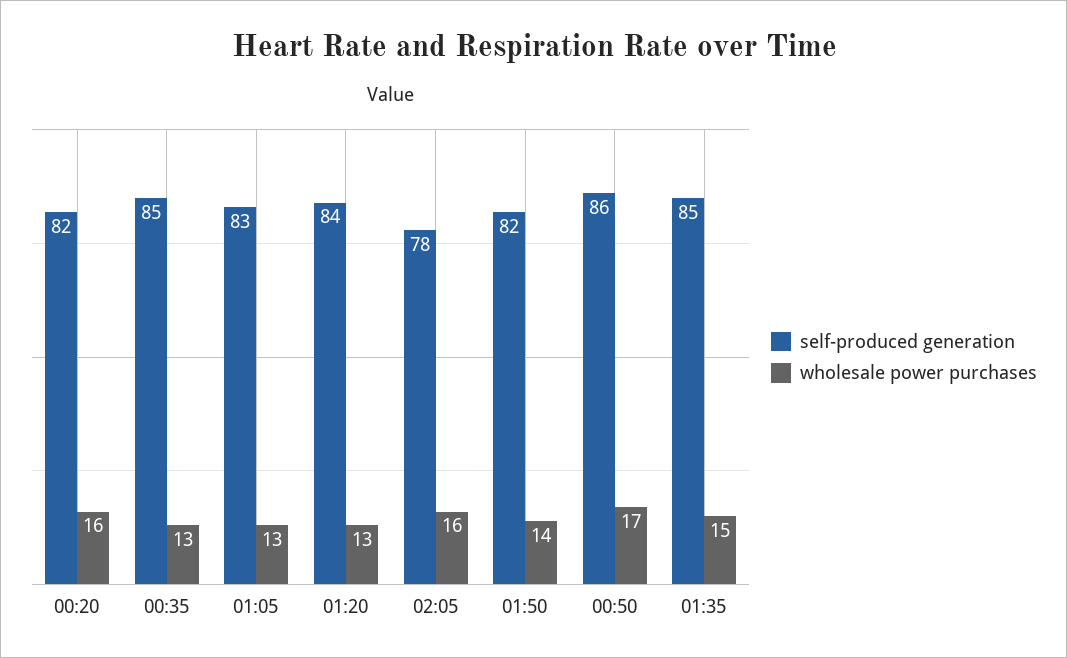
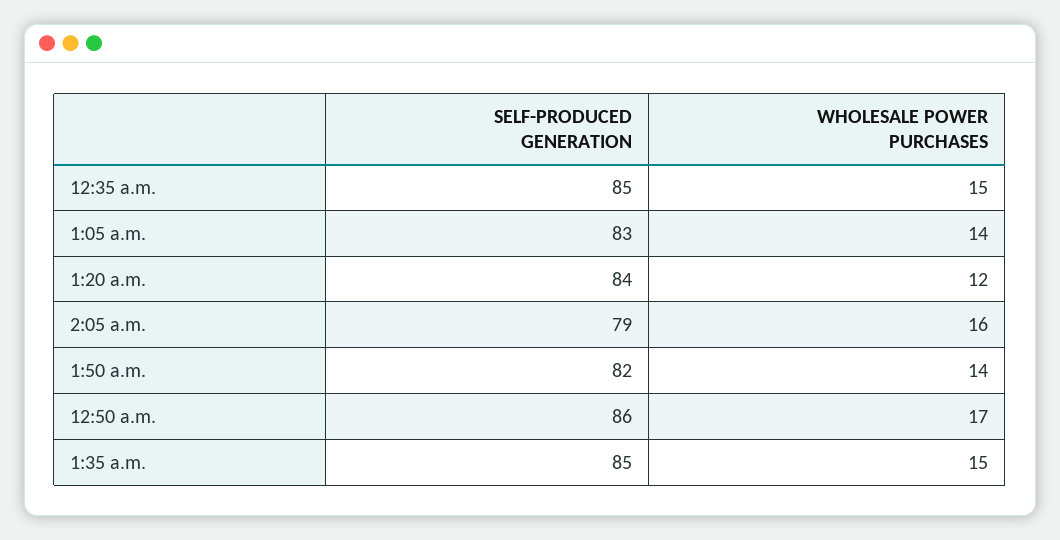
self-produced generation, 00:20: 82 -> none
wholesale power purchases, 00:20: 16 -> none
wholesale power purchases, 00:35: 13 -> 15
wholesale power purchases, 01:05: 13 -> 14
wholesale power purchases, 01:20: 13 -> 12
self-produced generation, 02:05: 78 -> 79

